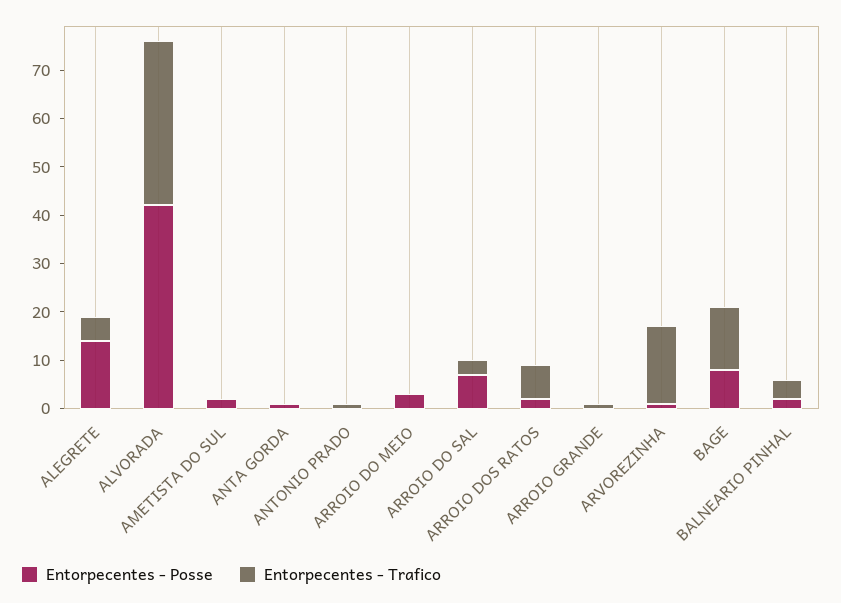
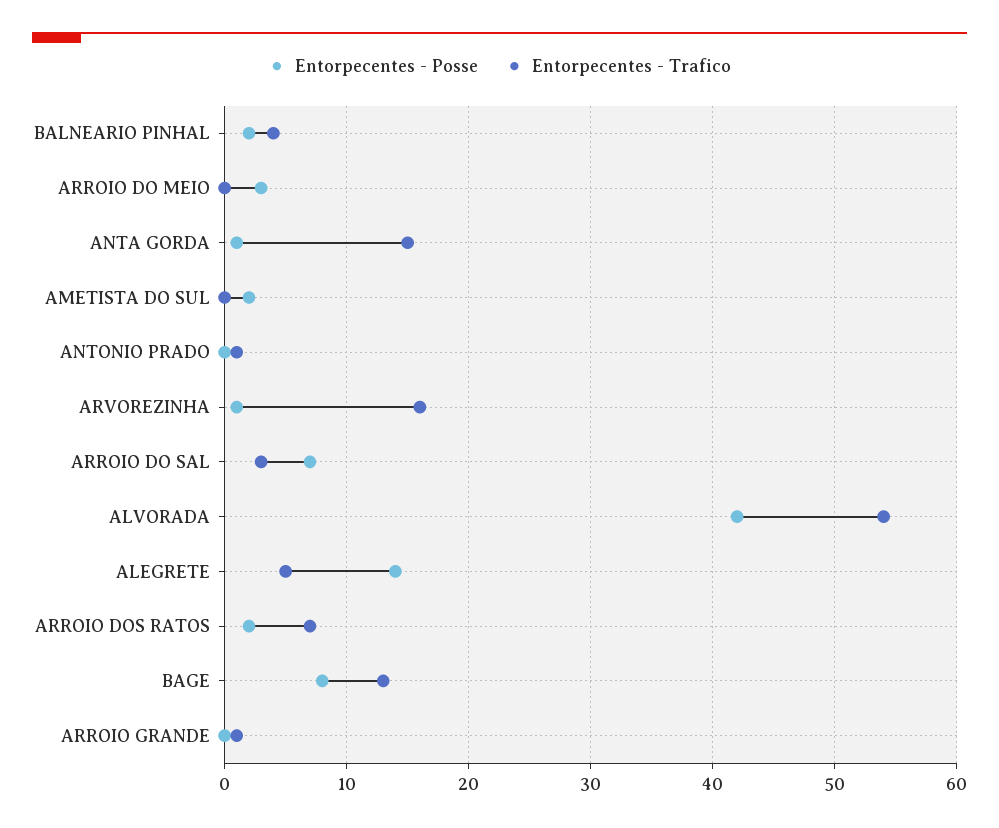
Entorpecentes - Trafico, ALVORADA: 35 -> 54
Entorpecentes - Trafico, ANTA GORDA: 0 -> 15

